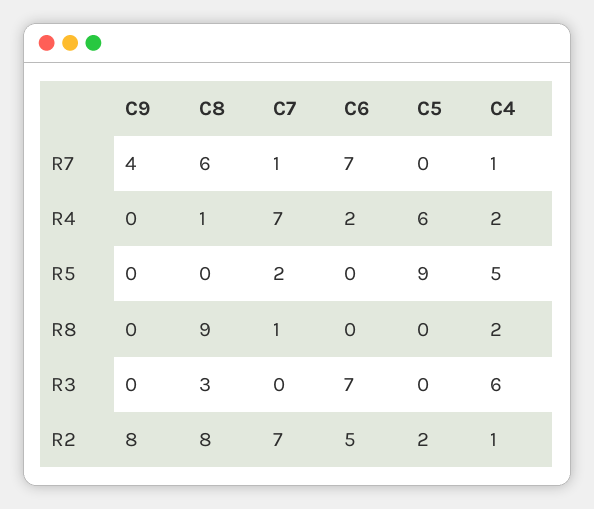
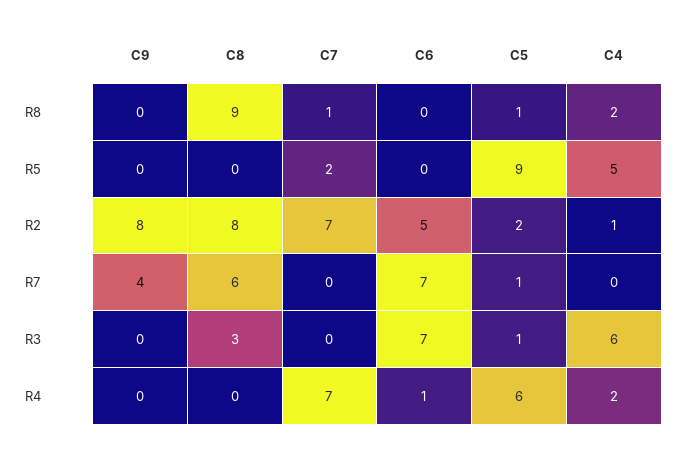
C7, R7: 1 -> 0
C5, R7: 0 -> 1
C4, R7: 1 -> 0
C8, R4: 1 -> 0
C6, R4: 2 -> 1
C5, R8: 0 -> 1
C5, R3: 0 -> 1

